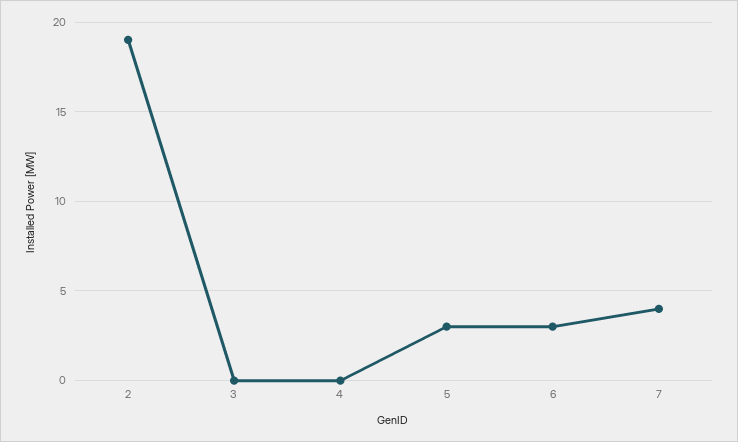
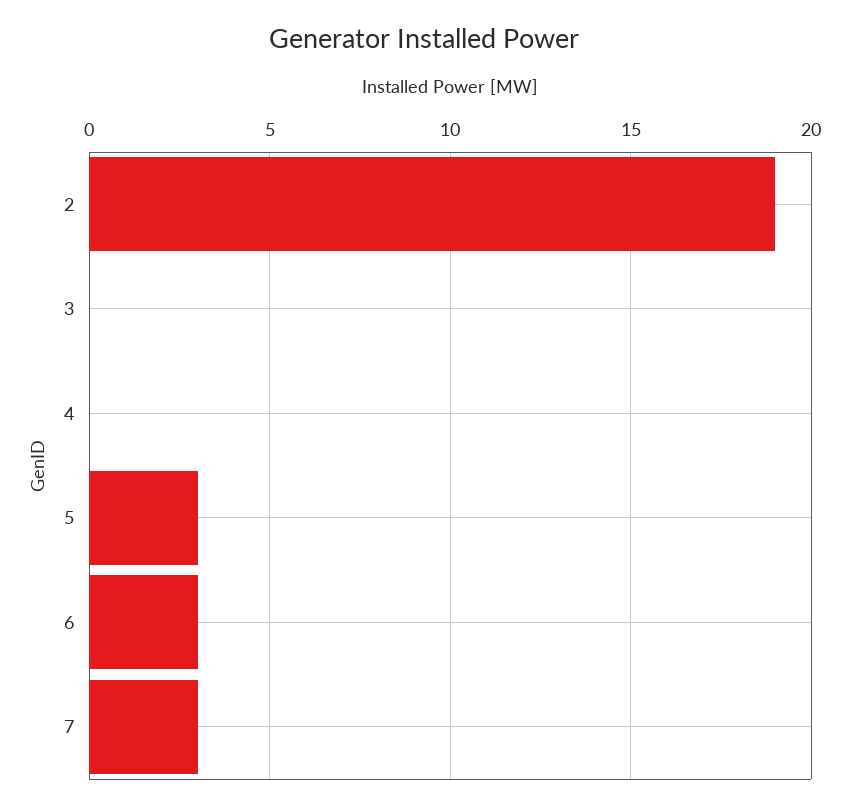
7: 4 -> 3

